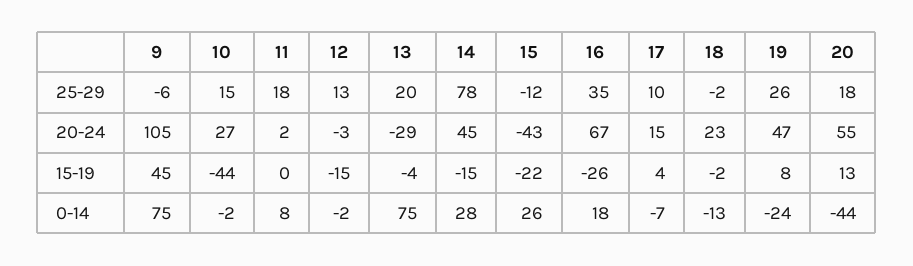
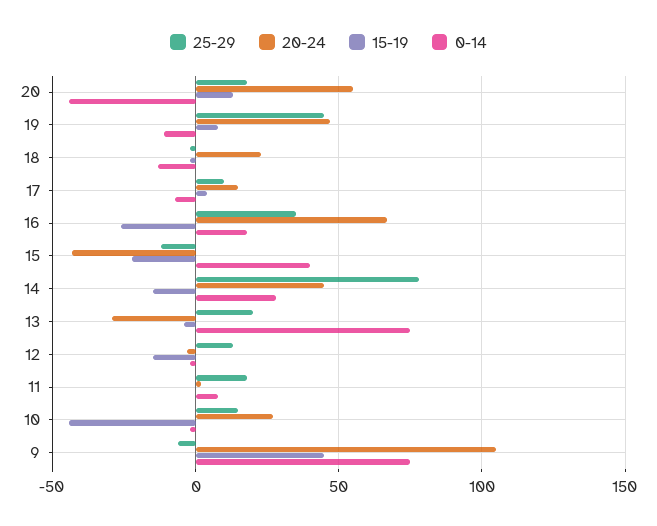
25-29, 19: 26 -> 45
0-14, 15: 26 -> 40
0-14, 19: -24 -> -10

